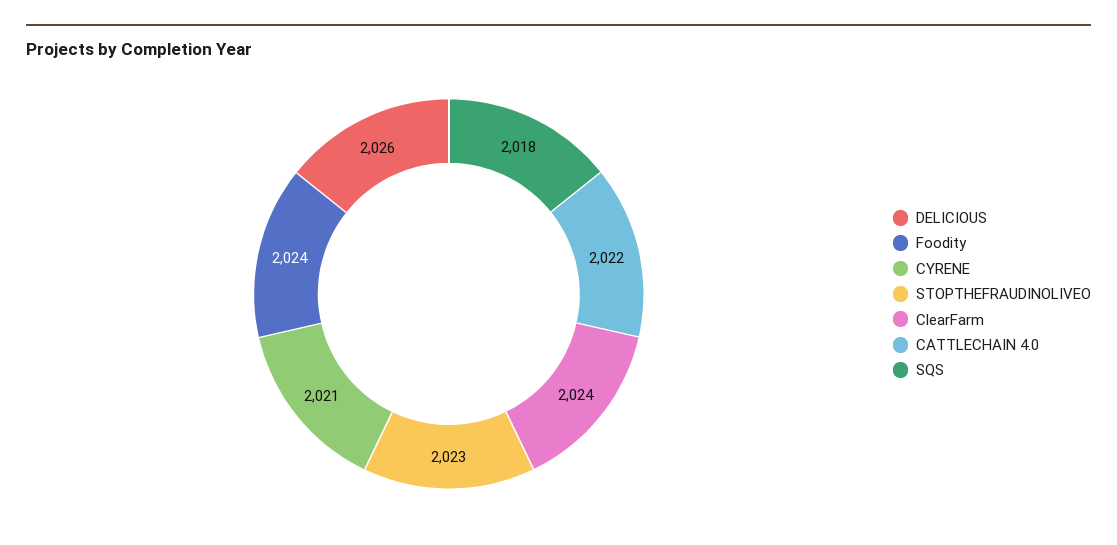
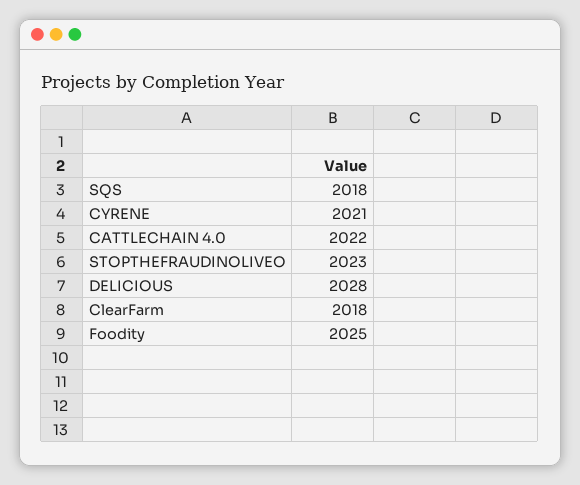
DELICIOUS: 2026 -> 2028
Foodity: 2024 -> 2025
ClearFarm: 2024 -> 2018

